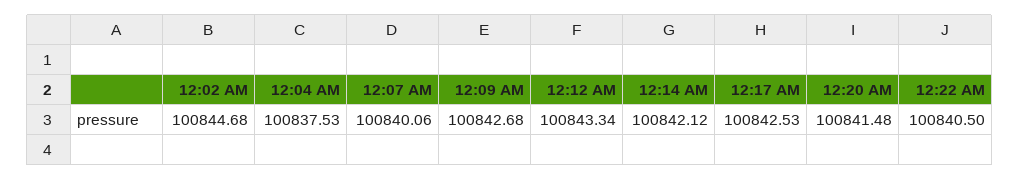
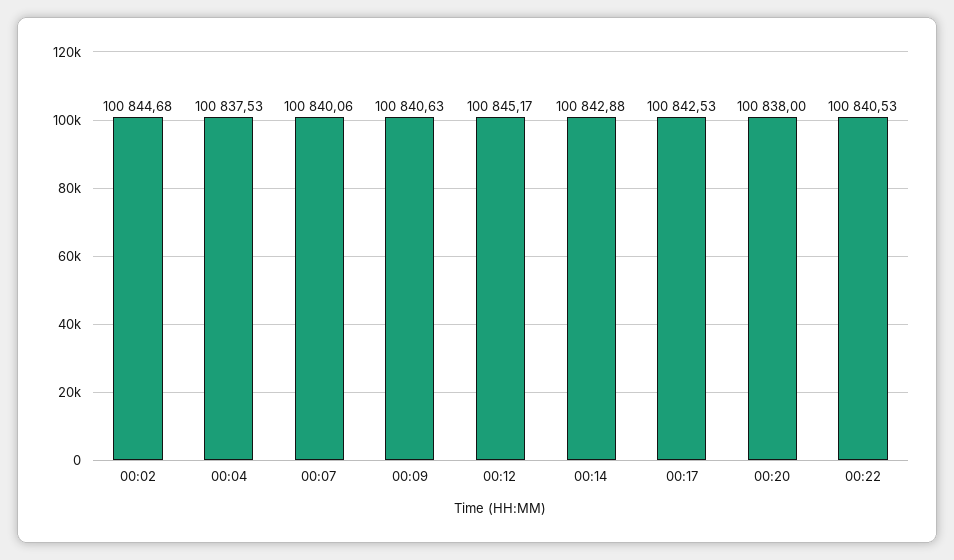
12:09 AM: 100842.68 -> 100840.63
12:12 AM: 100843.34 -> 100845.17
12:14 AM: 100842.12 -> 100842.88
12:20 AM: 100841.48 -> 100838
12:22 AM: 100840.5 -> 100840.53

